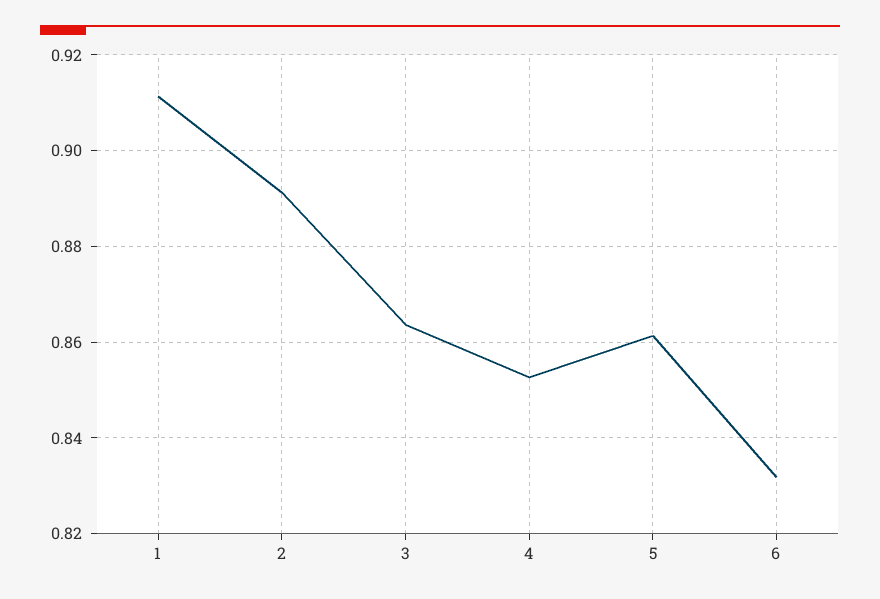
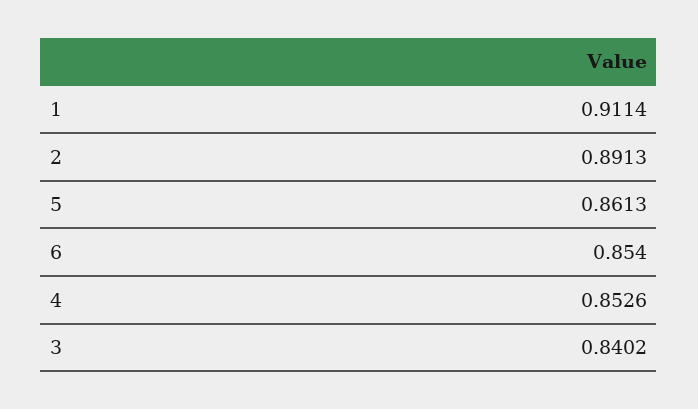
3: 0.864 -> 0.8402
6: 0.832 -> 0.854

